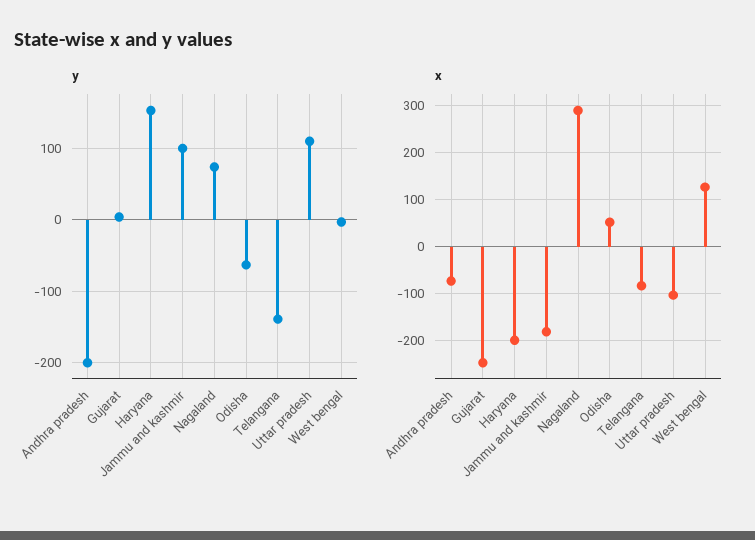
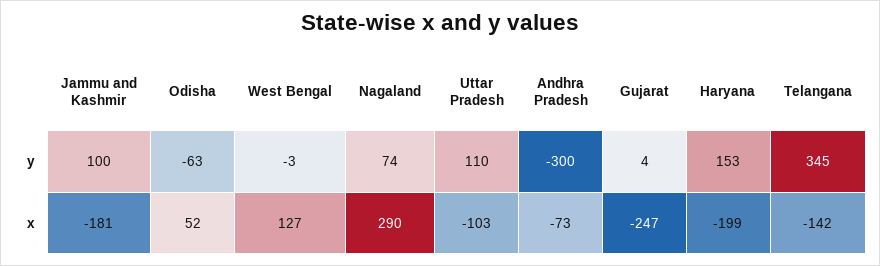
y, Andhra pradesh: -200 -> -300
y, Telangana: -140 -> 345
x, Telangana: -80 -> -142

